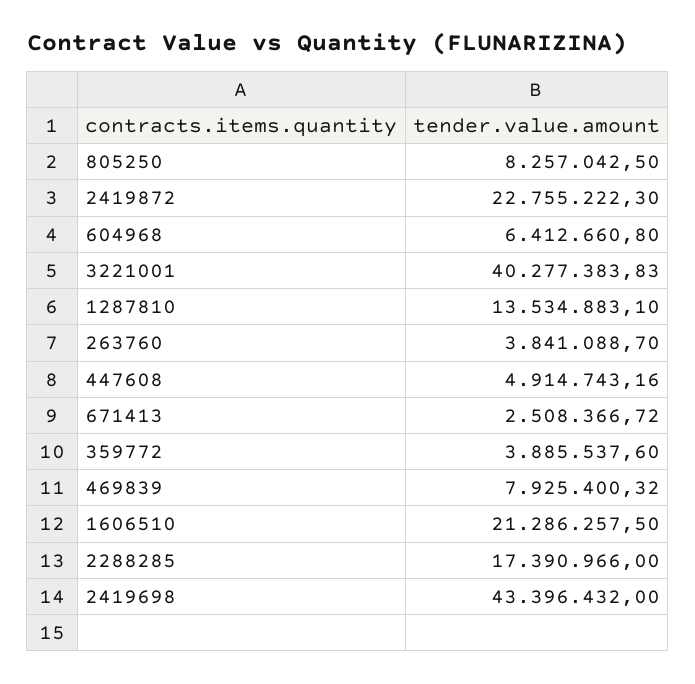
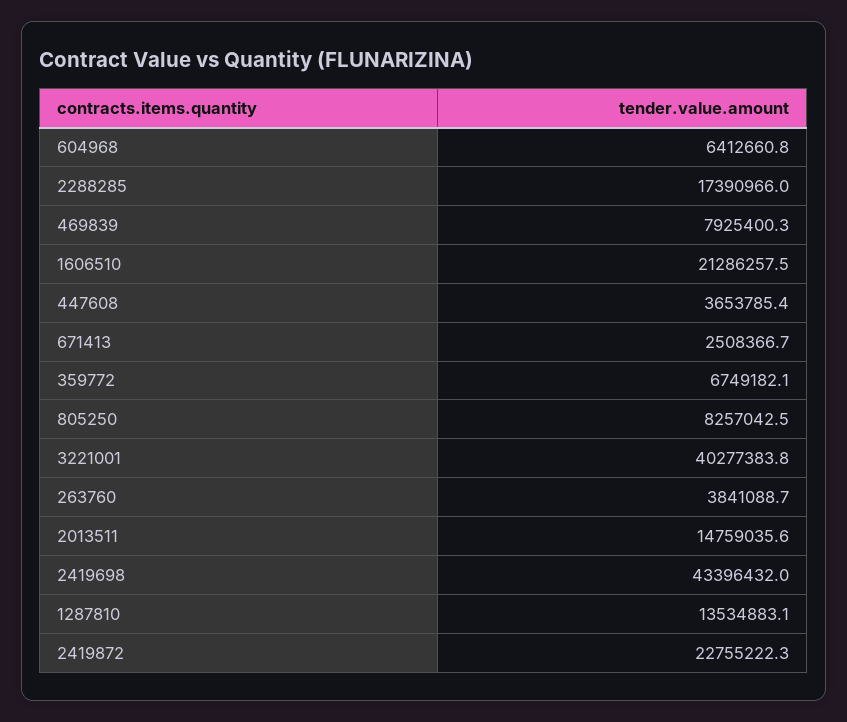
447608: 4914743.16 -> 3653785.4
359772: 3885537.6 -> 6749182.1
2013511: none -> 14759035.6

